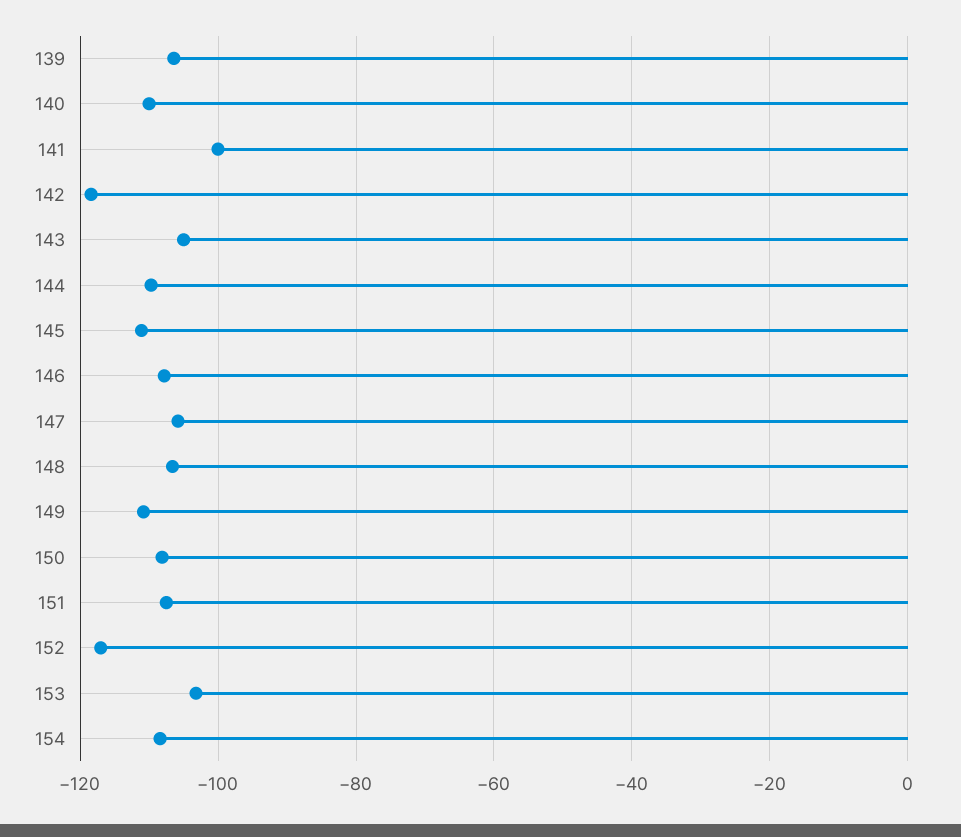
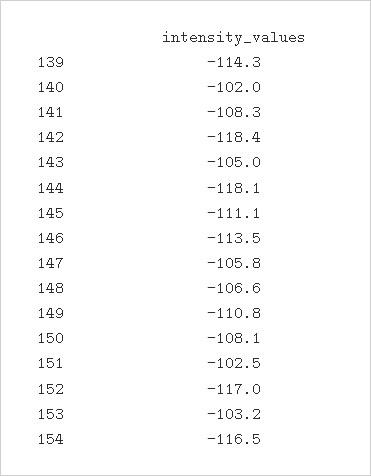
139: -106 -> -114.3
140: -110 -> -102
141: -100 -> -108.3
144: -110 -> -118.1
146: -108 -> -113.5
151: -108 -> -102.5
154: -108 -> -116.5

